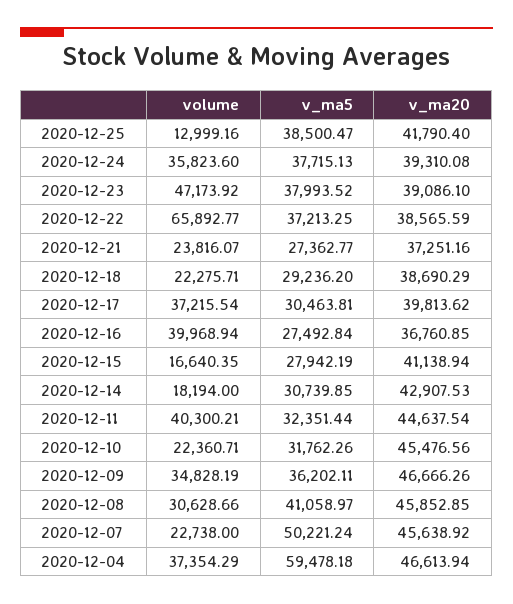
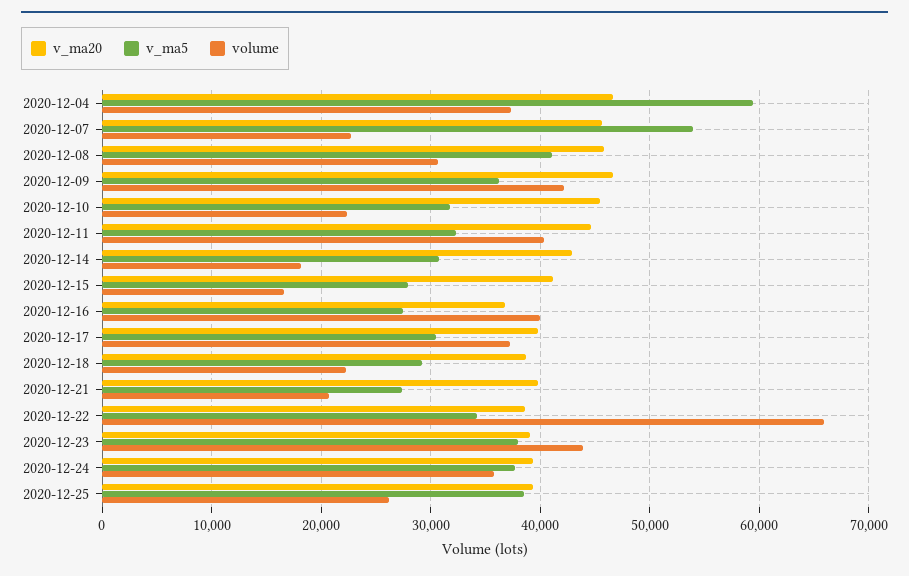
volume, 2020-12-25: 12999.16 -> 26000
v_ma20, 2020-12-25: 41790.4 -> 39000
volume, 2020-12-23: 47173.92 -> 44000
v_ma5, 2020-12-22: 37213.25 -> 34000
volume, 2020-12-21: 23816.07 -> 21000
v_ma20, 2020-12-21: 37251.16 -> 40000
volume, 2020-12-09: 34828.19 -> 42000
v_ma5, 2020-12-07: 50221.24 -> 54000

